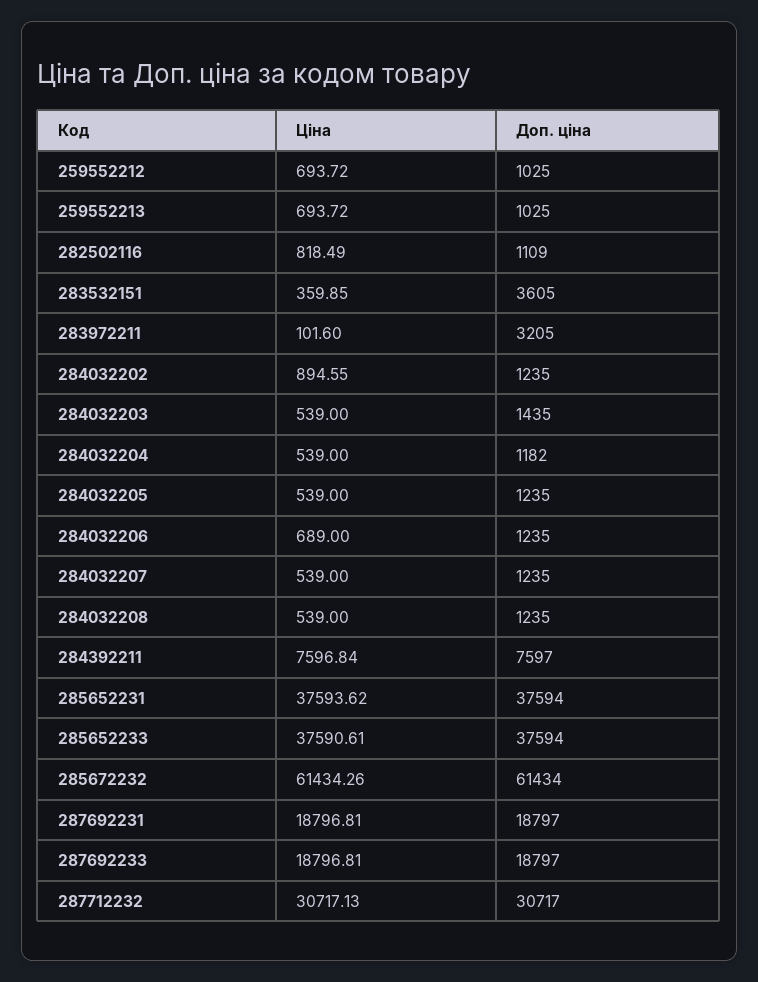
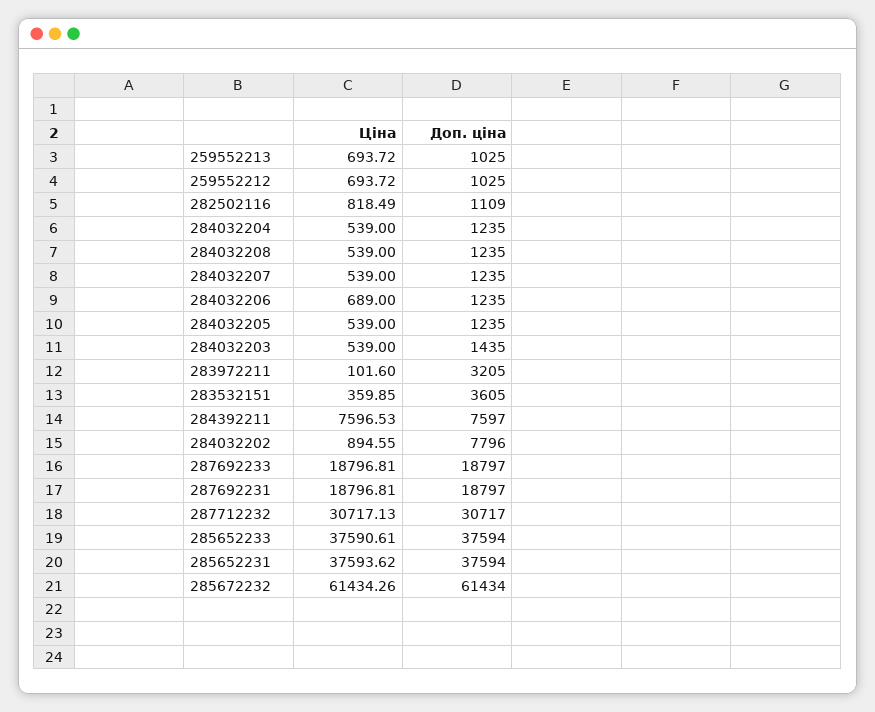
Доп. ціна, 284032202: 1235 -> 7796
Доп. ціна, 284032204: 1182 -> 1235
Ціна, 284392211: 7596.84 -> 7596.53

